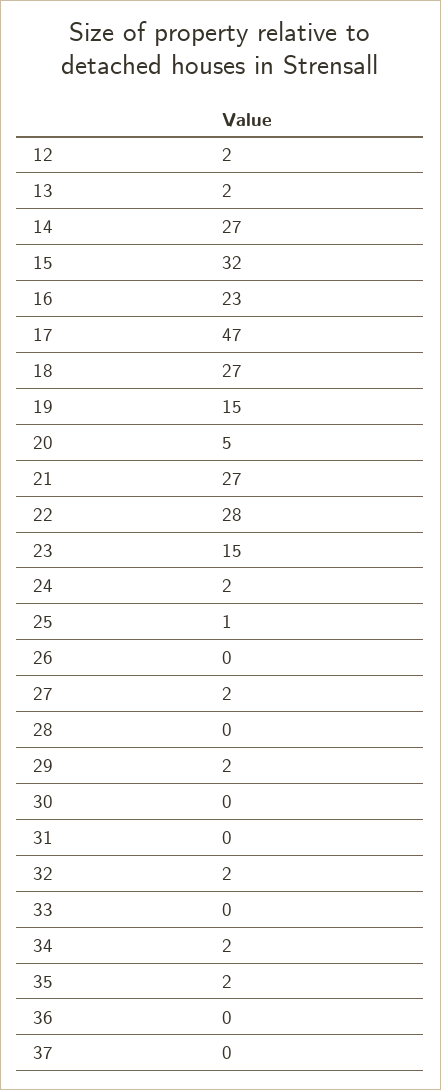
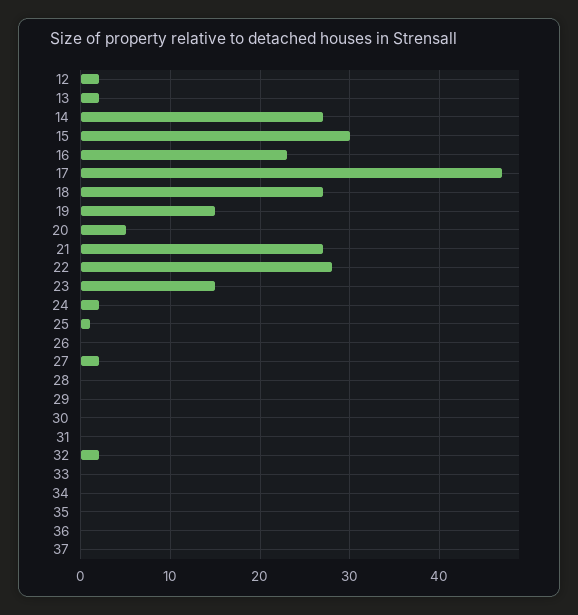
15: 32 -> 30
29: 2 -> 0
34: 2 -> 0
35: 2 -> 0

